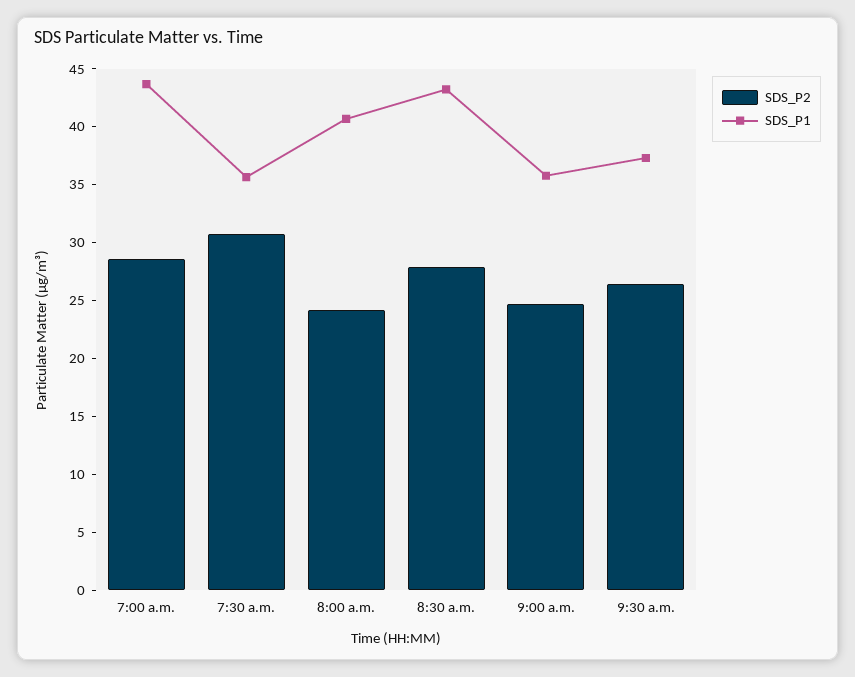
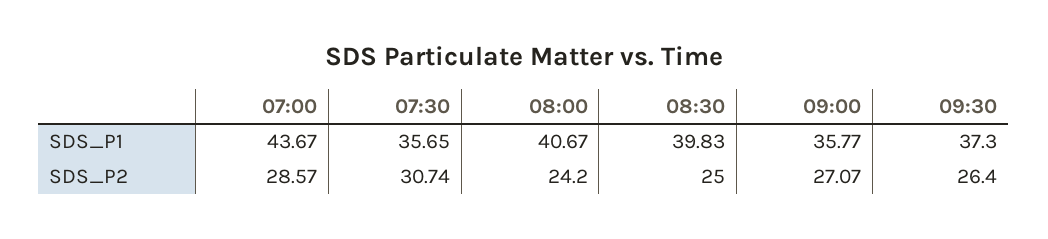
SDS_P2, 8:30 a.m.: 28 -> 25
SDS_P1, 8:30 a.m.: 43 -> 39.83
SDS_P2, 9:00 a.m.: 25 -> 27.07

